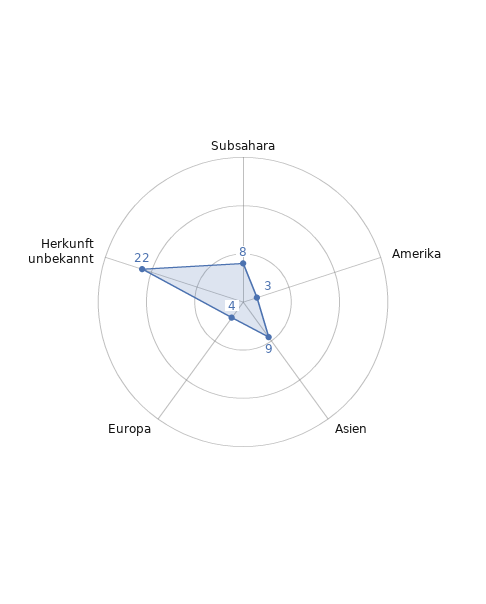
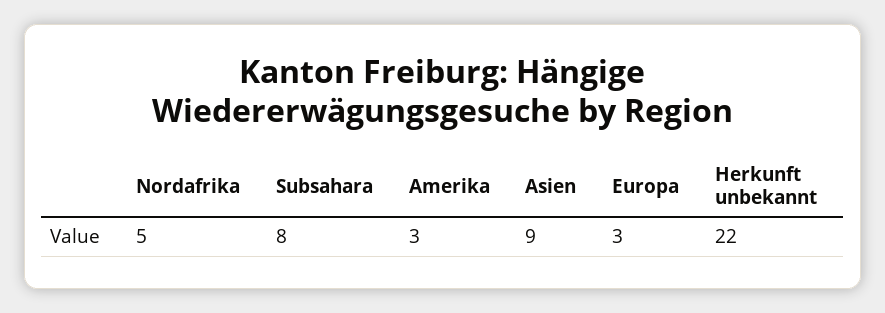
Europa: 4 -> 3
Nordafrika: none -> 5

